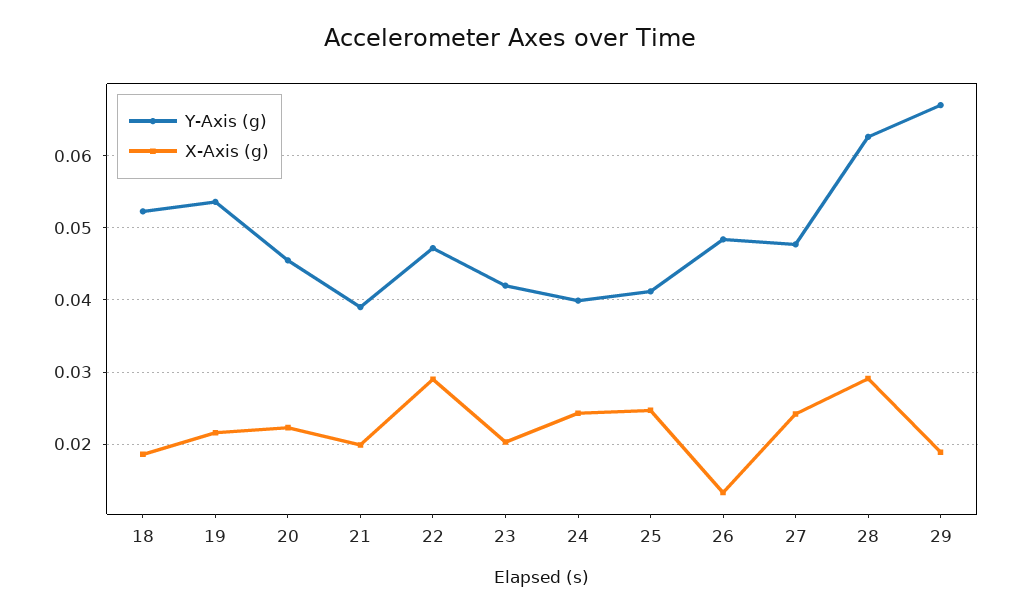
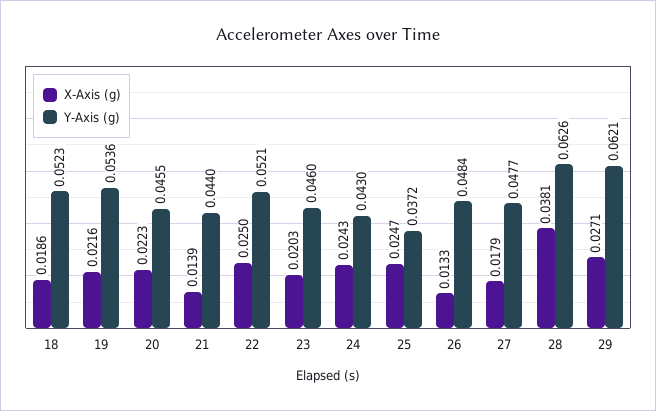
Y-Axis (g), 21: 0.039 -> 0.044
X-Axis (g), 21: 0.02 -> 0.0139
Y-Axis (g), 22: 0.047 -> 0.0521
X-Axis (g), 22: 0.029 -> 0.025
Y-Axis (g), 23: 0.042 -> 0.046
Y-Axis (g), 24: 0.04 -> 0.043
Y-Axis (g), 25: 0.041 -> 0.0372
X-Axis (g), 27: 0.024 -> 0.0179
X-Axis (g), 28: 0.029 -> 0.0381
Y-Axis (g), 29: 0.067 -> 0.0621
X-Axis (g), 29: 0.019 -> 0.0271

